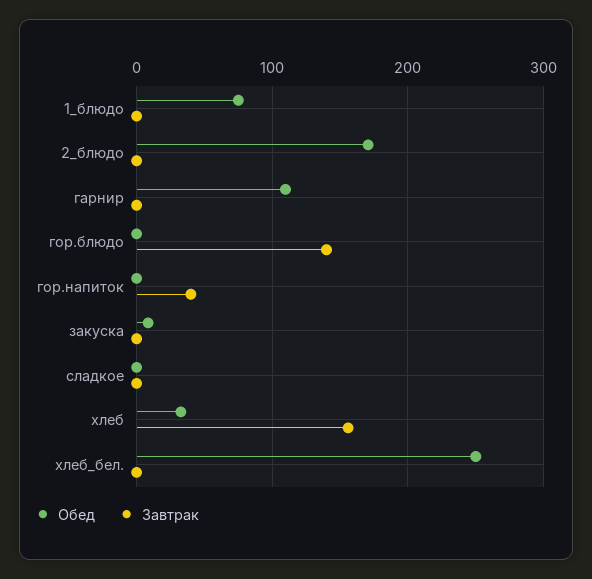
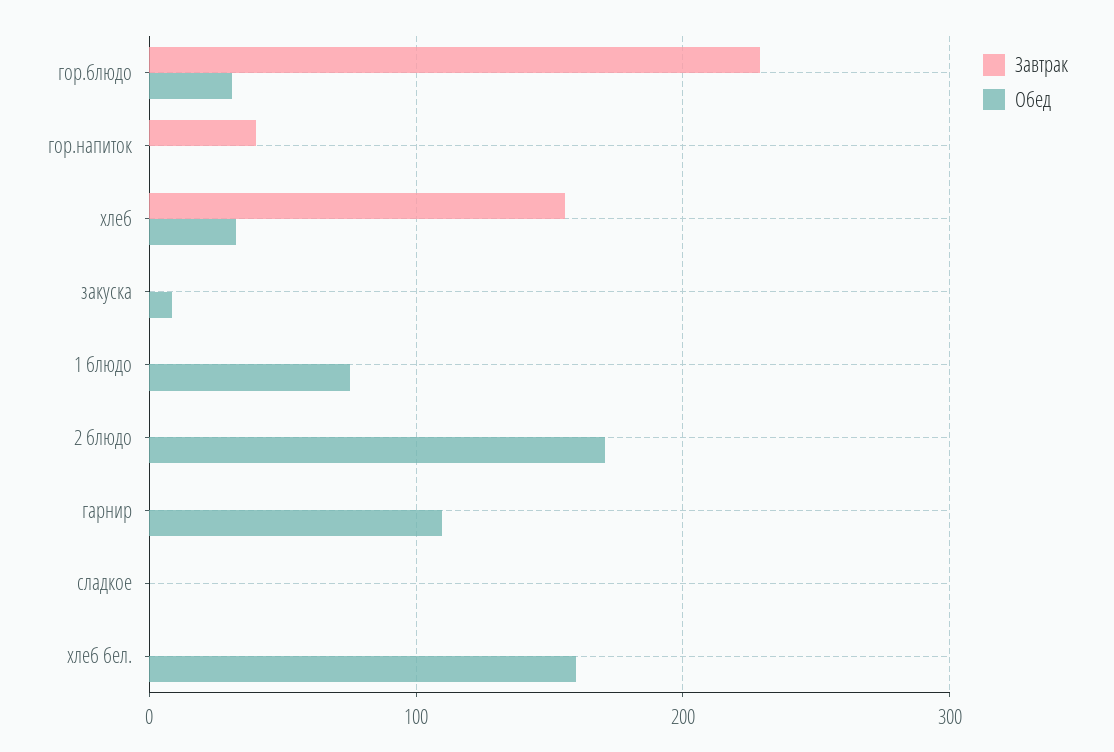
Обед, гор.блюдо: 0 -> 30
Завтрак, гор.блюдо: 140 -> 230
Обед, хлеб_бел.: 250 -> 160

